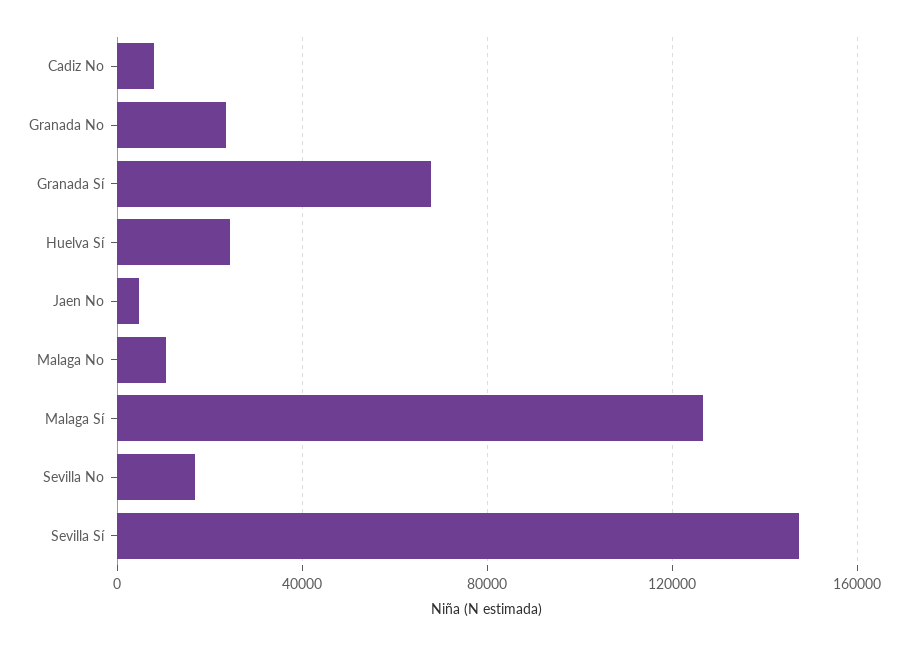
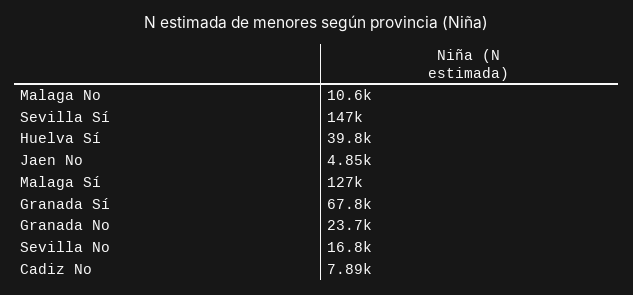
Huelva Sí: 25000 -> 39800

